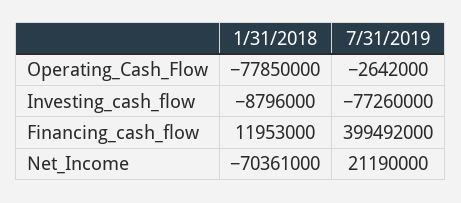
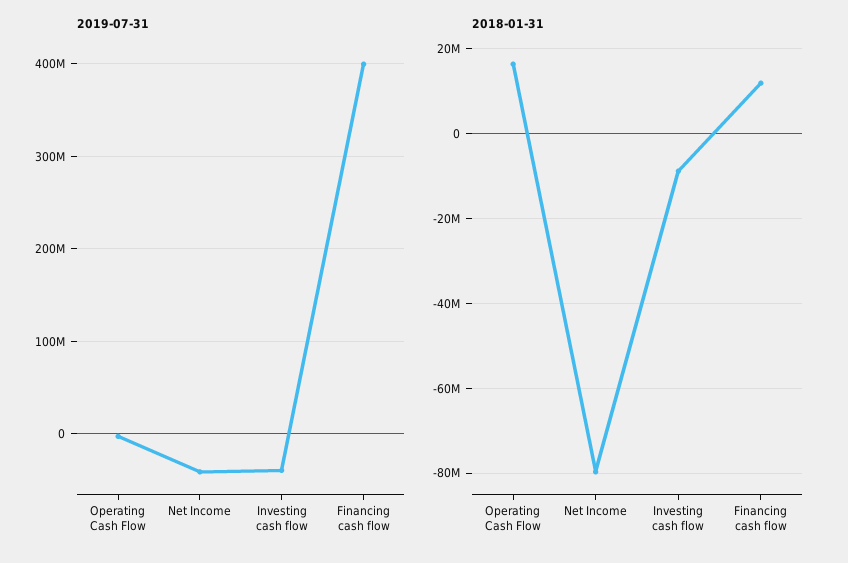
1/31/2018, Operating_Cash_Flow: -77850000 -> 16000000
7/31/2019, Investing_cash_flow: -77260000 -> -40000000
1/31/2018, Net_Income: -70361000 -> -80000000
7/31/2019, Net_Income: 21190000 -> -40000000

